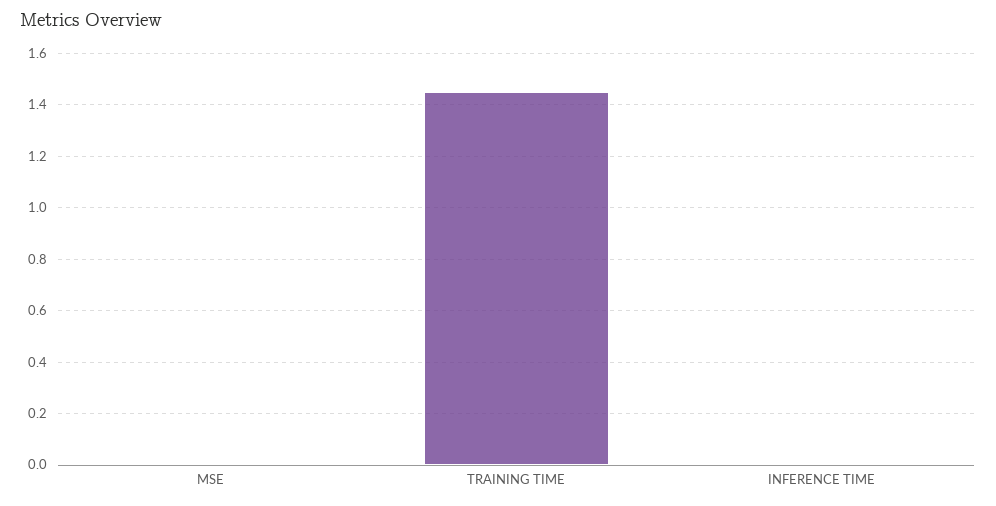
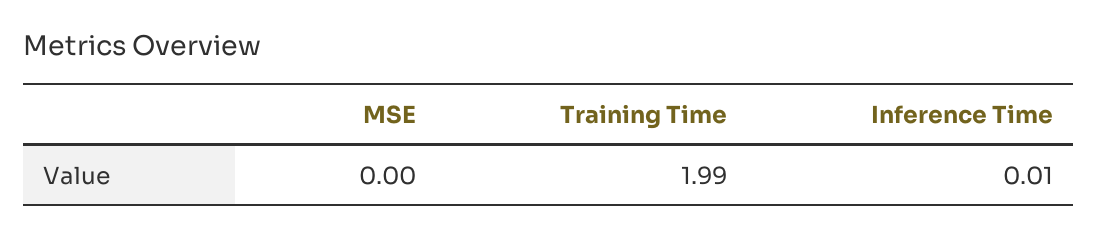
TRAINING TIME: 1.45 -> 1.99

